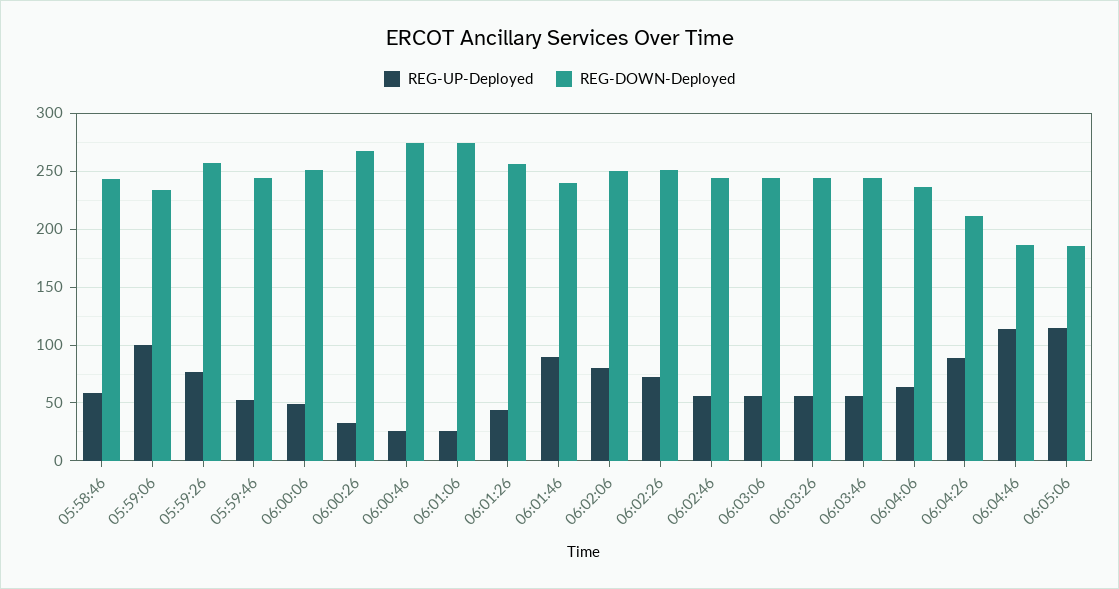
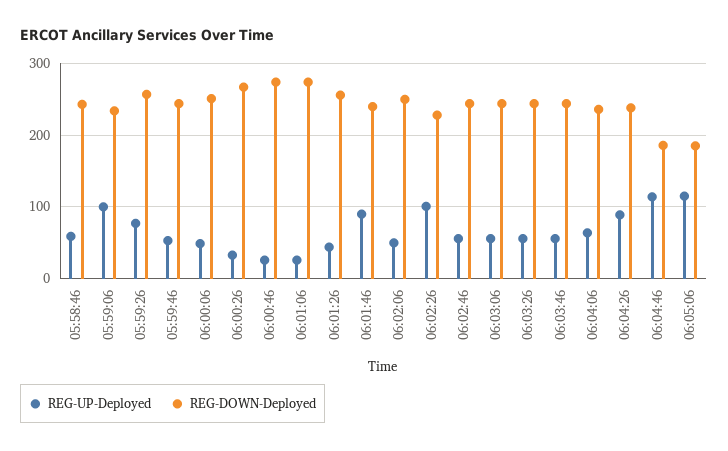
REG-UP-Deployed, 06:02:06: 80 -> 50
REG-UP-Deployed, 06:02:26: 70 -> 100
REG-DOWN-Deployed, 06:02:26: 250 -> 230
REG-DOWN-Deployed, 06:04:26: 210 -> 240

